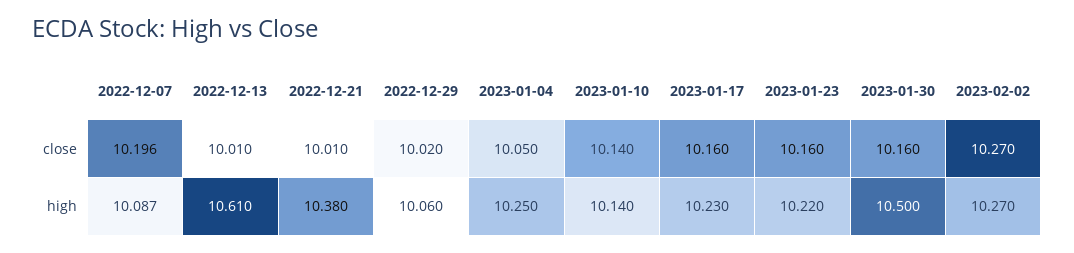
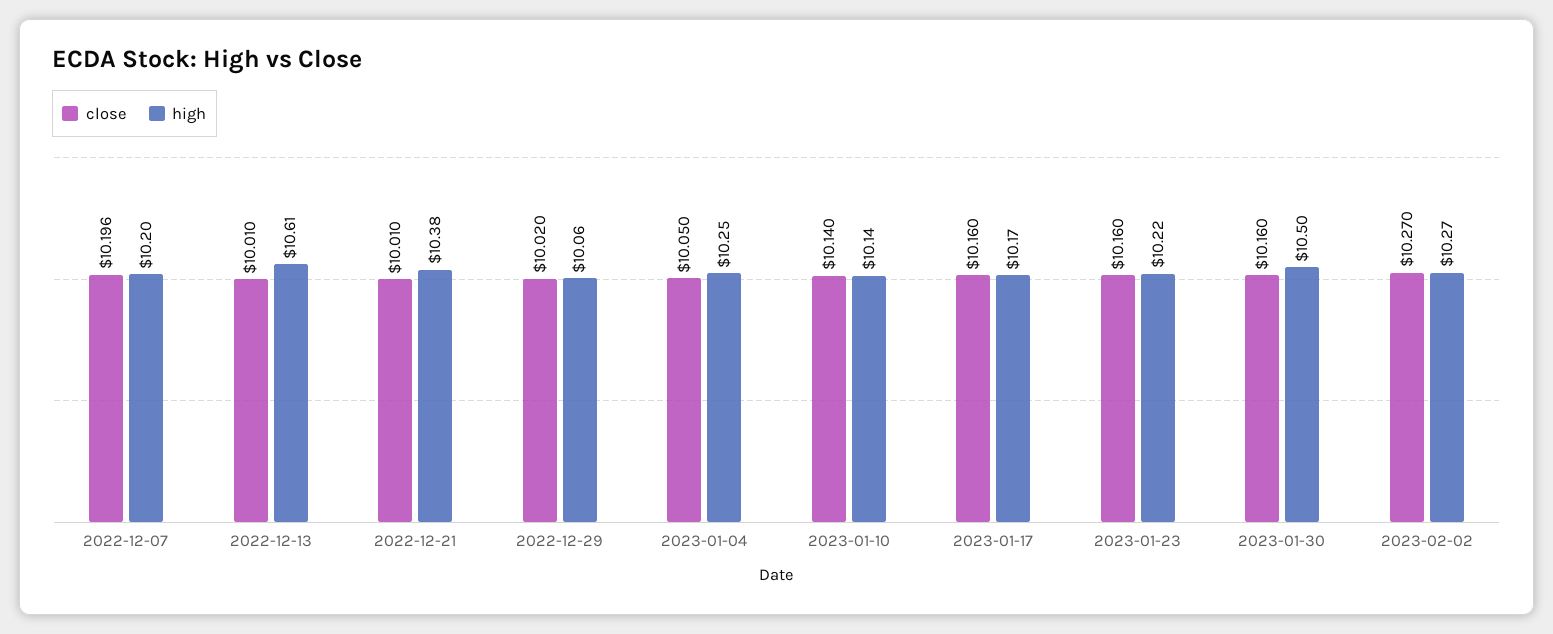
high, 2022-12-07: 10.087 -> 10.2
high, 2023-01-17: 10.23 -> 10.17

